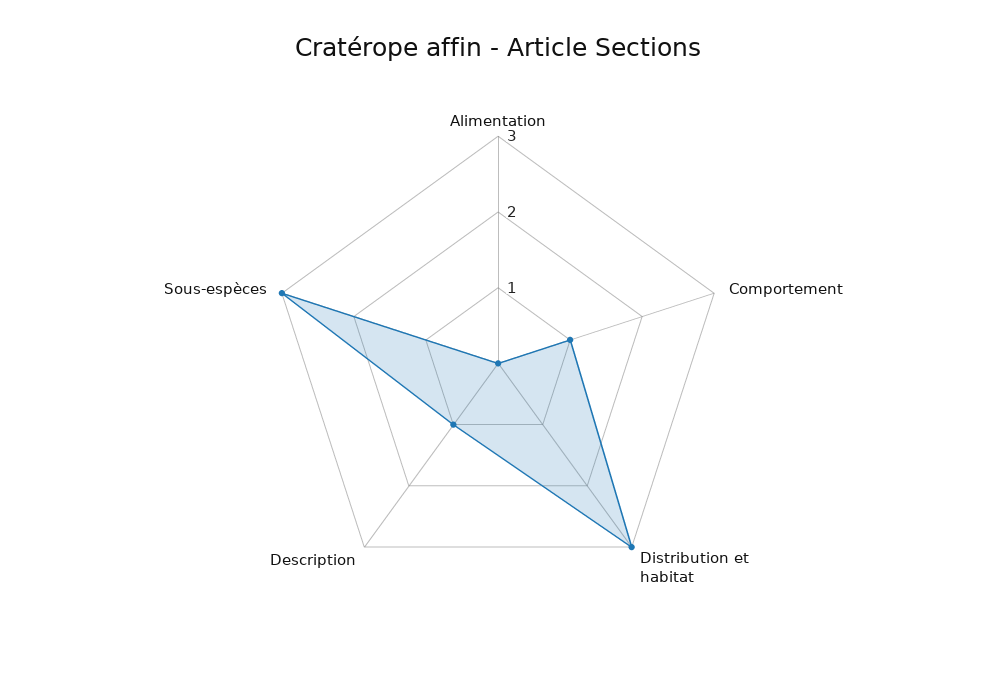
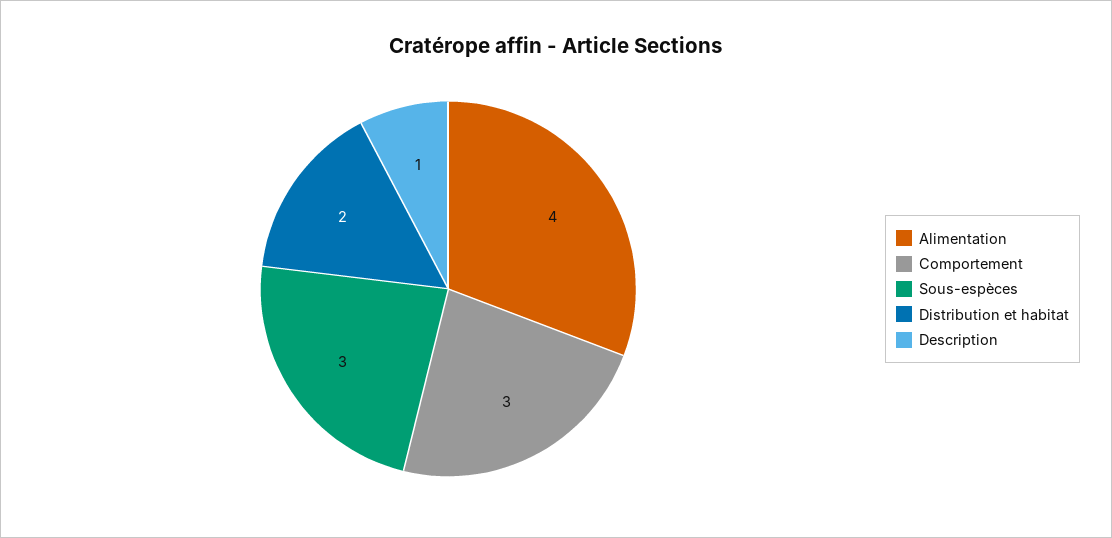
Alimentation: 0 -> 4
Comportement: 1 -> 3
Distribution et habitat: 3 -> 2

